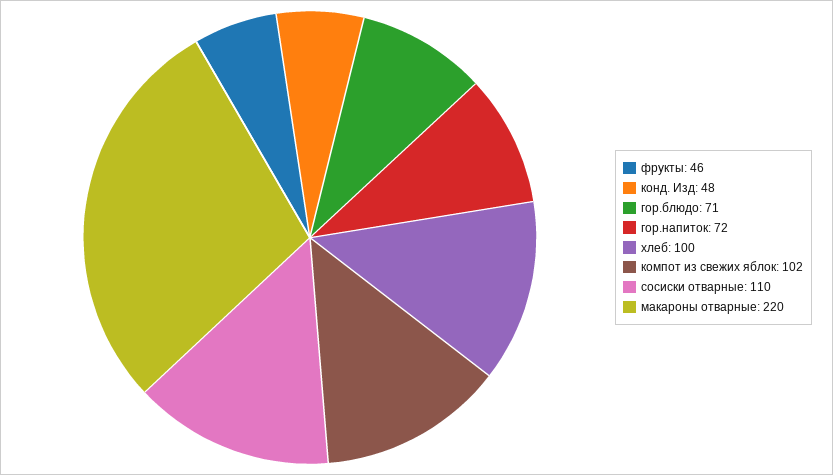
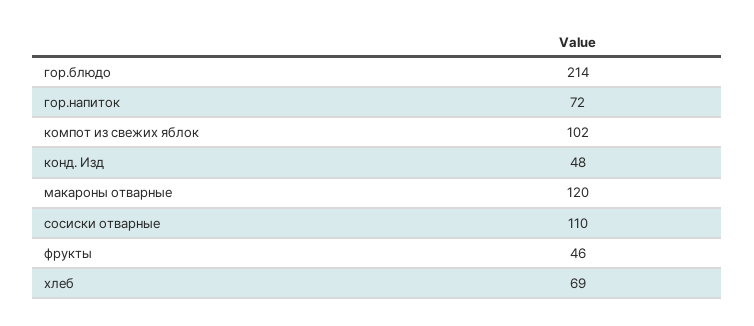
гор.блюдо: 71 -> 214
хлеб: 100 -> 69
макароны отварные: 220 -> 120

